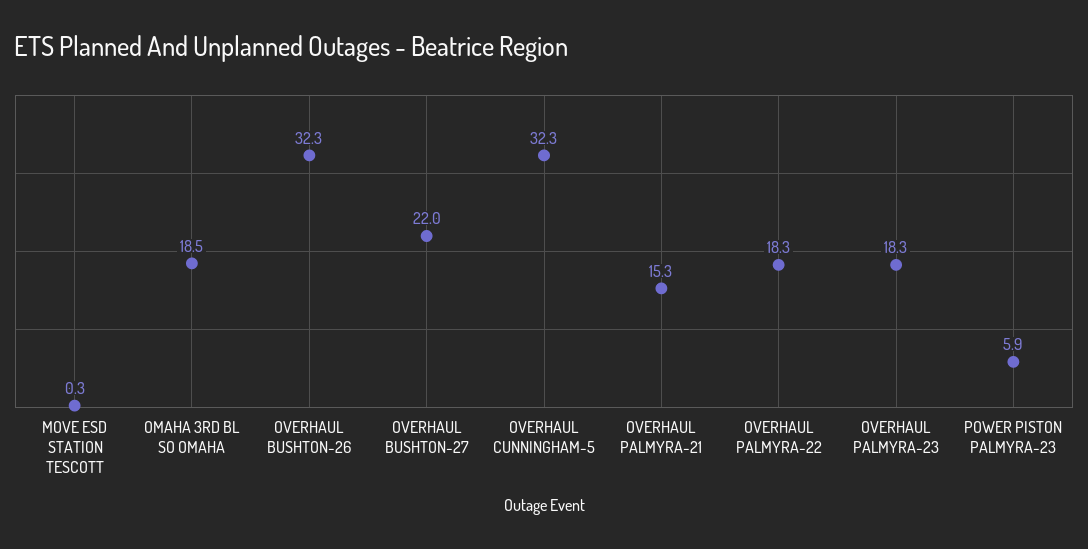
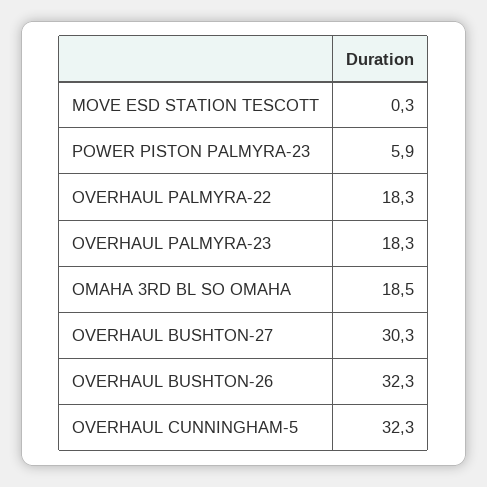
OVERHAUL BUSHTON-27: 22 -> 30.3
OVERHAUL PALMYRA-21: 15.3 -> none

